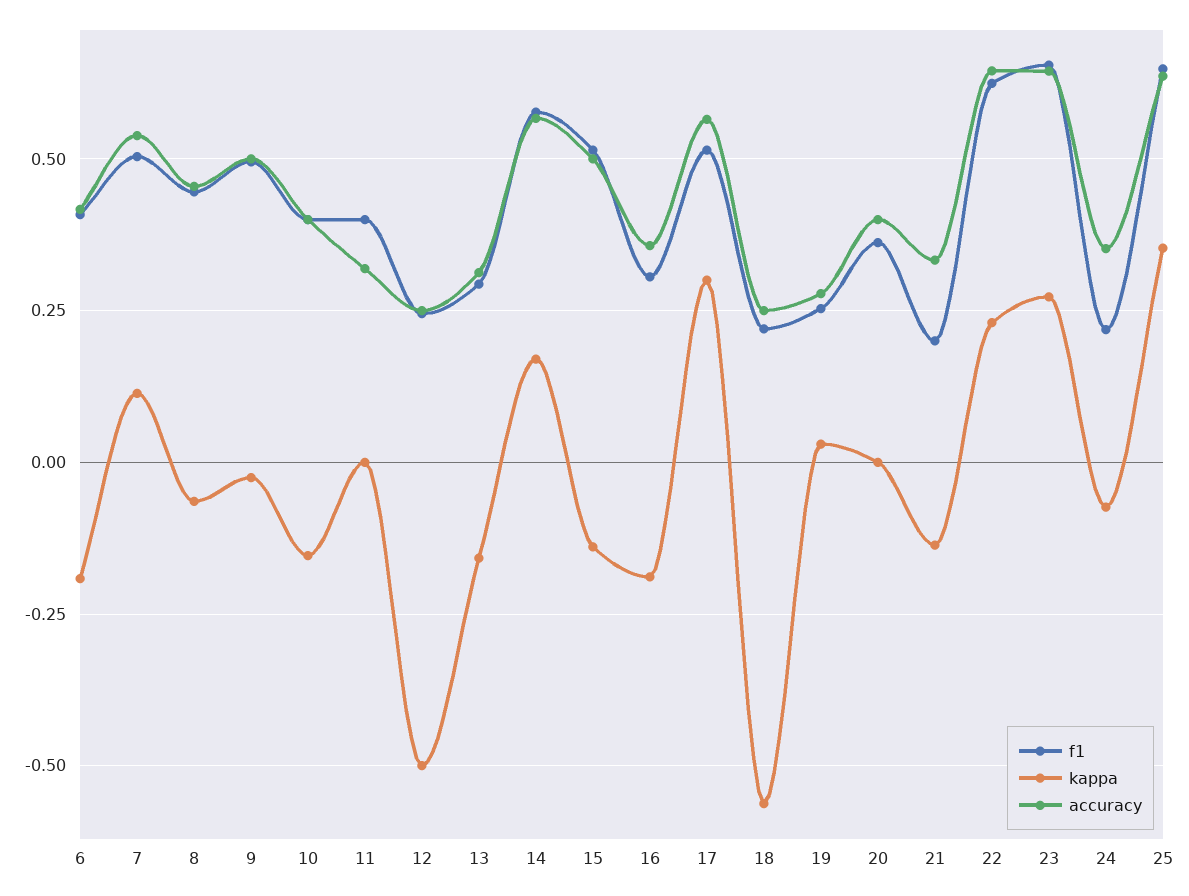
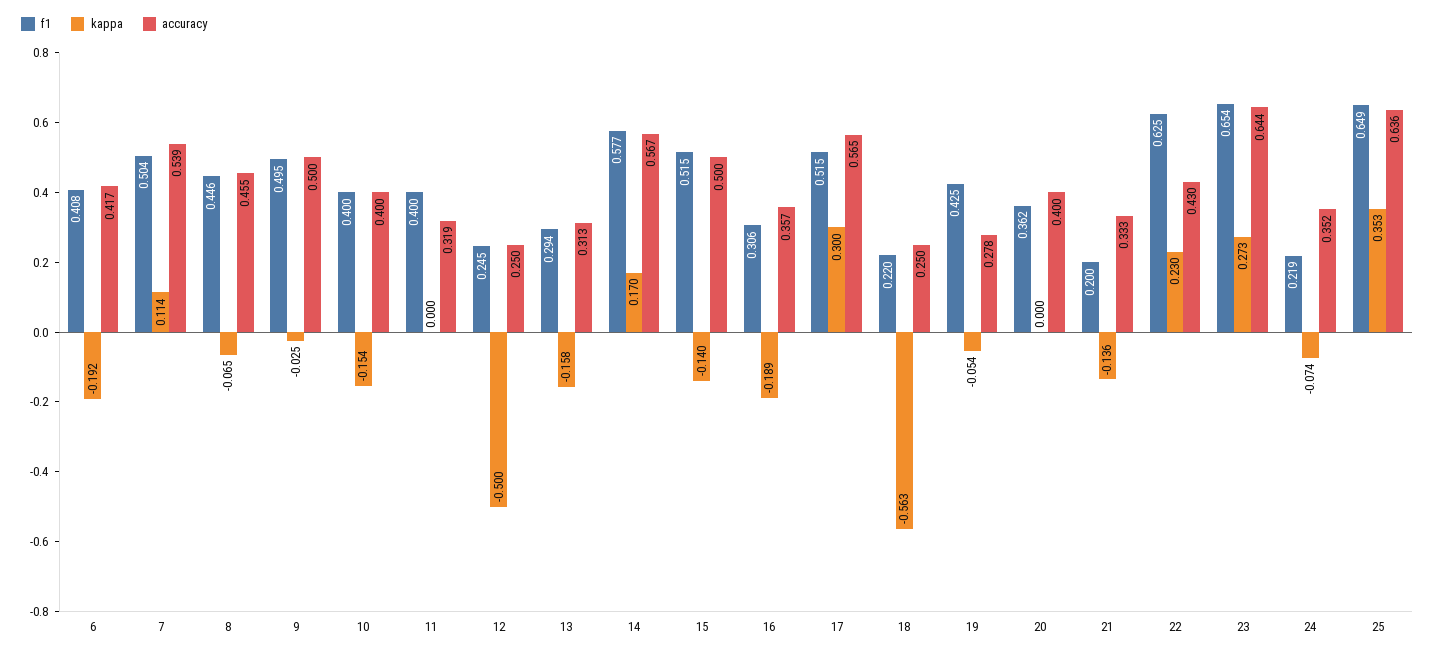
f1, 19: 0.25 -> 0.425
kappa, 19: 0.025 -> -0.054
accuracy, 22: 0.65 -> 0.43

